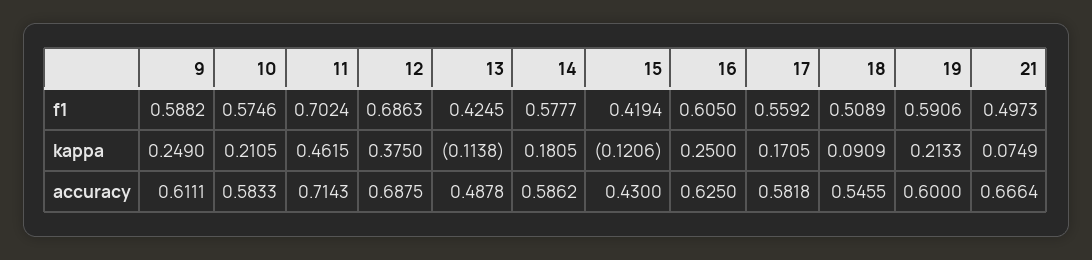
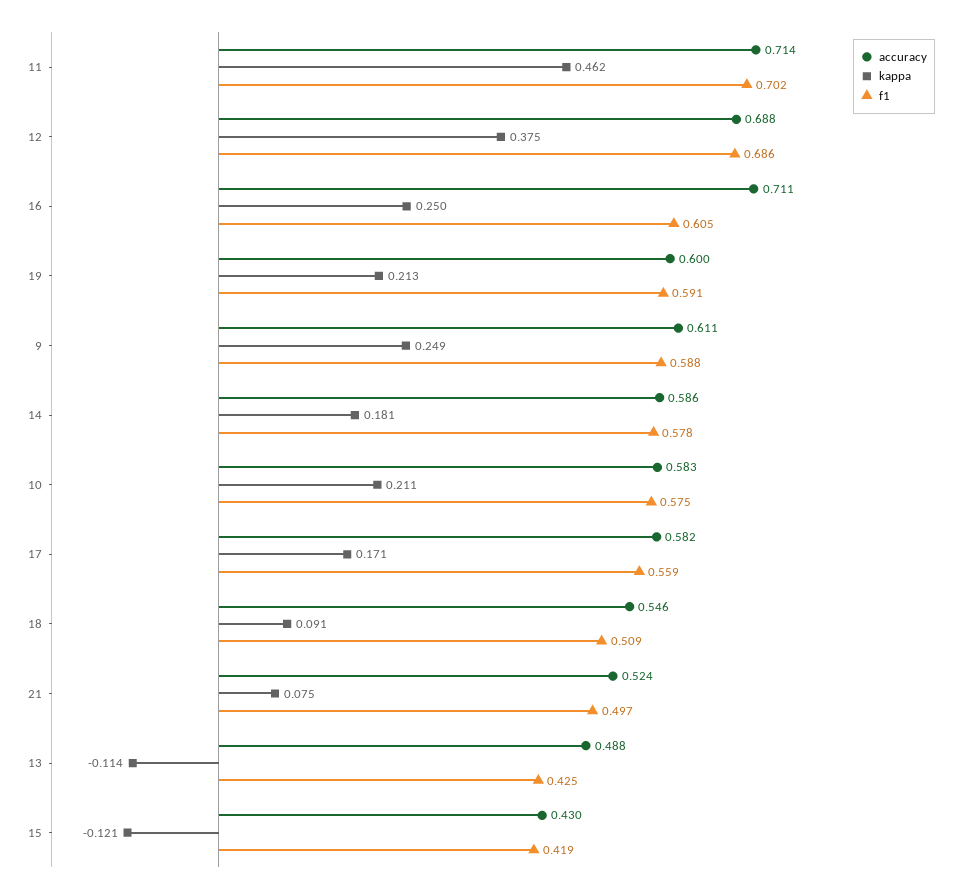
accuracy, 16: 0.625 -> 0.711
accuracy, 21: 0.6664 -> 0.524

